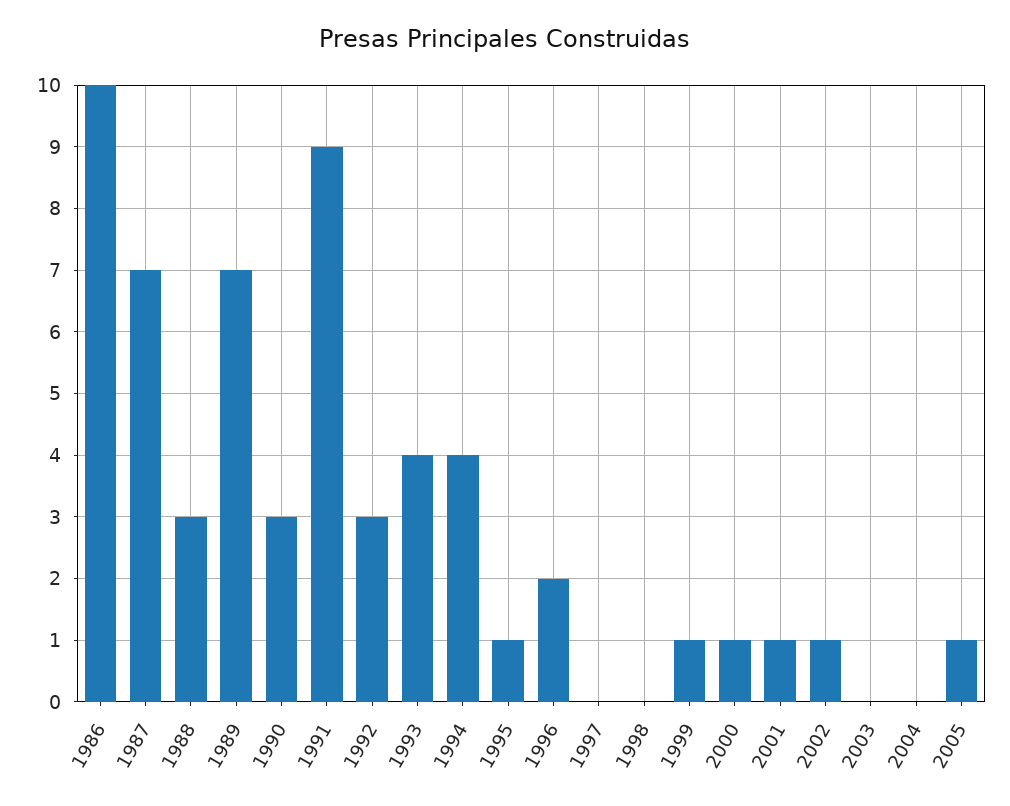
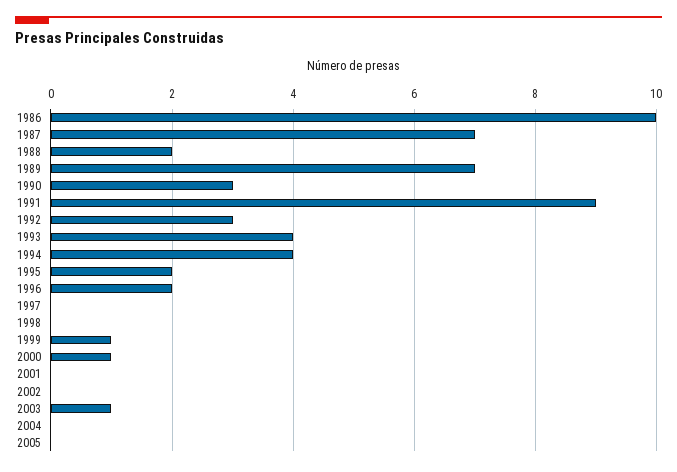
1988: 3 -> 2
1995: 1 -> 2
2001: 1 -> 0
2002: 1 -> 0
2003: 0 -> 1
2005: 1 -> 0

